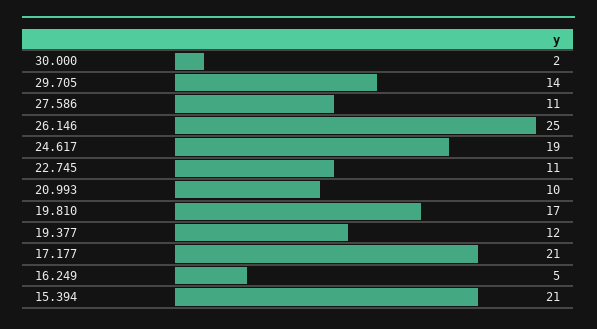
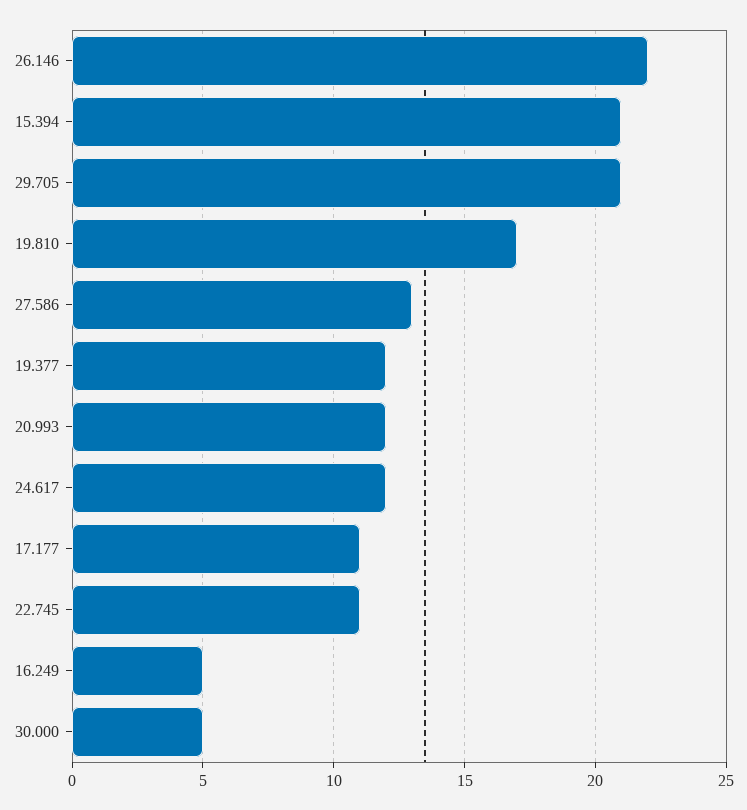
30.000: 2 -> 5
29.705: 14 -> 21
27.586: 11 -> 13
26.146: 25 -> 22
24.617: 19 -> 12
20.993: 10 -> 12
17.177: 21 -> 11

